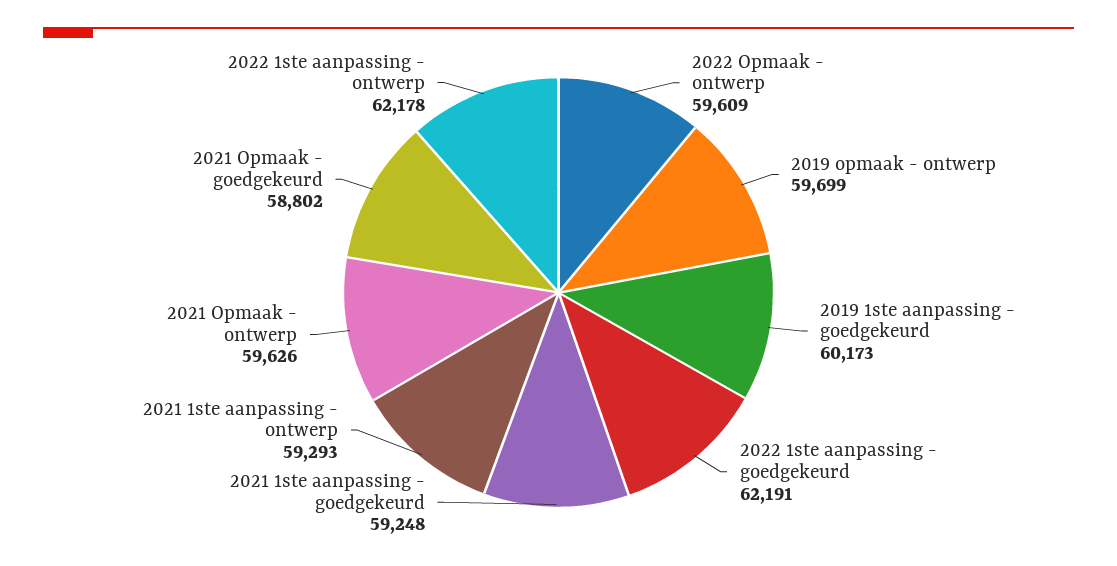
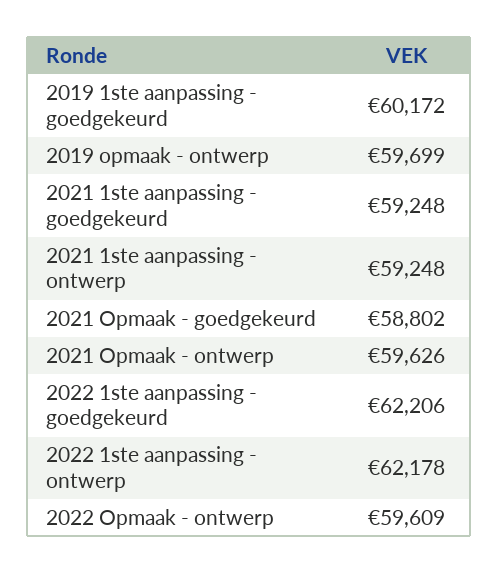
2019 1ste aanpassing - goedgekeurd: 60173 -> 60172
2022 1ste aanpassing - goedgekeurd: 62191 -> 62206
2021 1ste aanpassing - ontwerp: 59293 -> 59248

